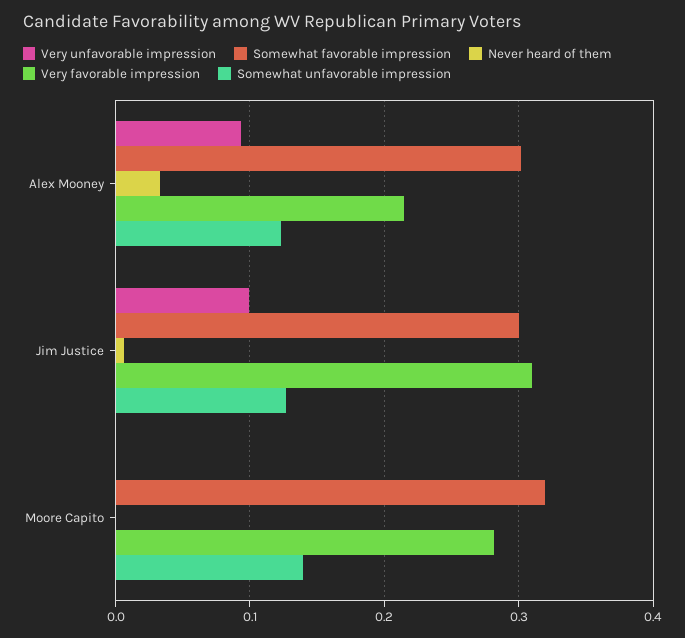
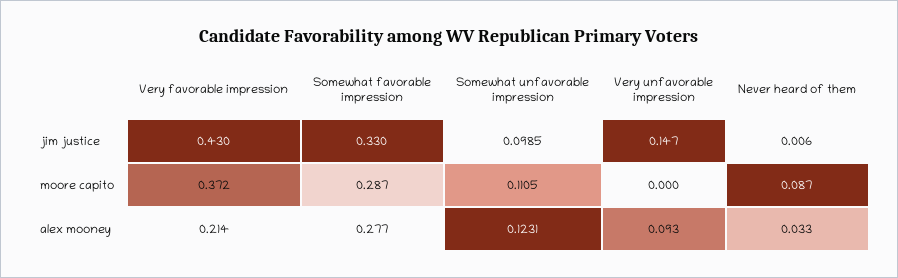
Somewhat favorable impression, Alex Mooney: 0.3 -> 0.277
Very unfavorable impression, Jim Justice: 0.1 -> 0.147
Somewhat favorable impression, Jim Justice: 0.3 -> 0.33
Very favorable impression, Jim Justice: 0.31 -> 0.43
Somewhat unfavorable impression, Jim Justice: 0.13 -> 0.0985
Somewhat favorable impression, Moore Capito: 0.32 -> 0.287
Never heard of them, Moore Capito: 0 -> 0.087
Very favorable impression, Moore Capito: 0.28 -> 0.372
Somewhat unfavorable impression, Moore Capito: 0.14 -> 0.1105

